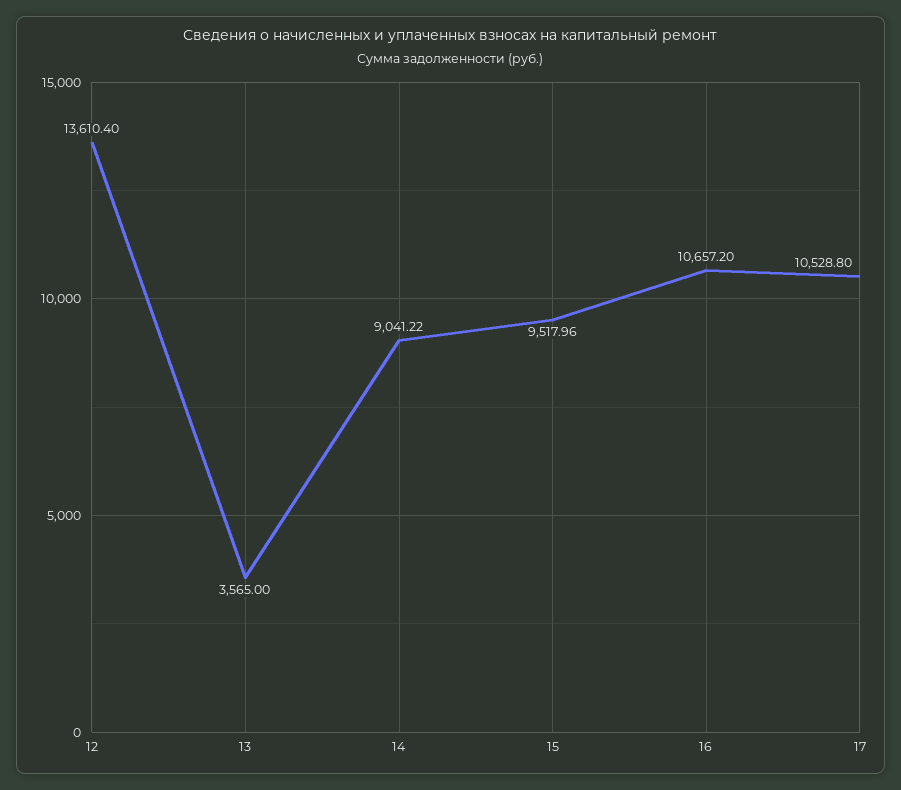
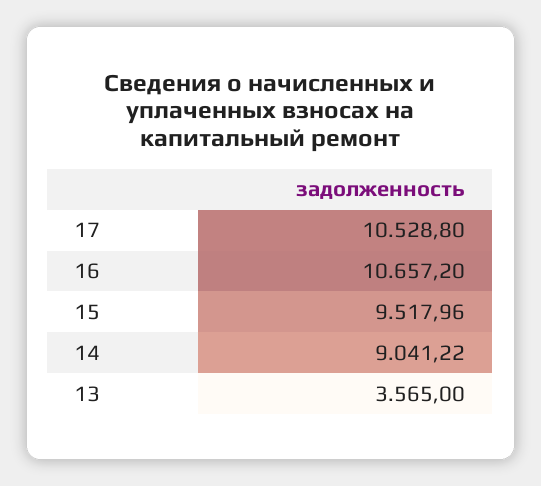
12: 13610.4 -> none

